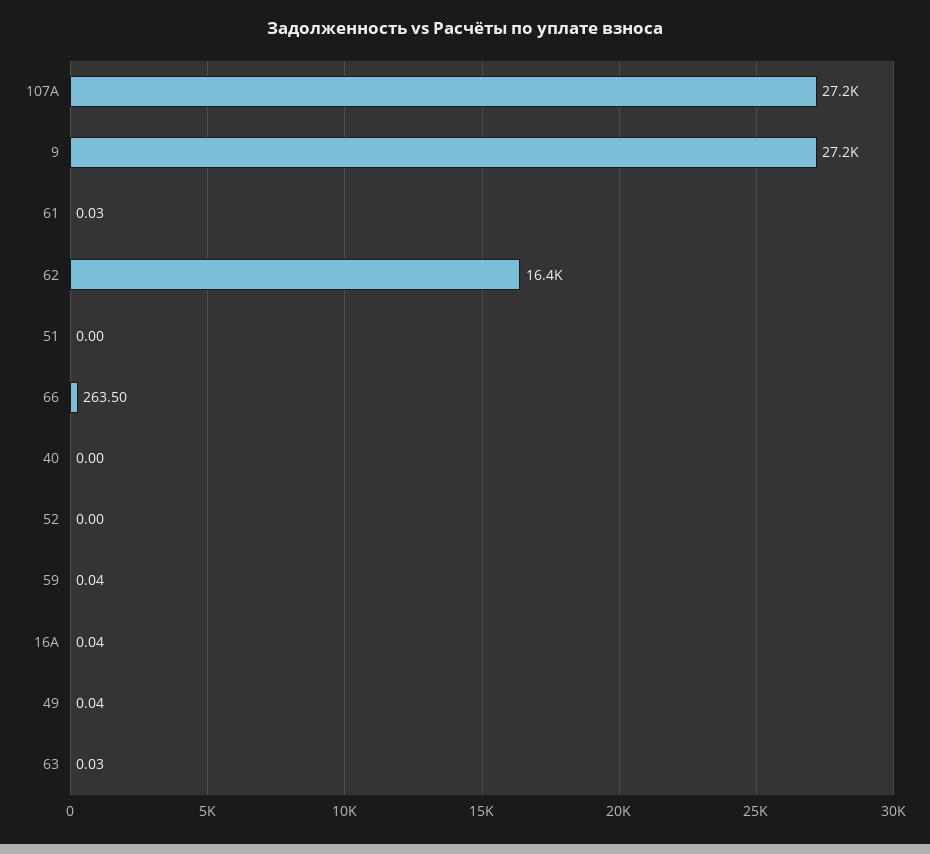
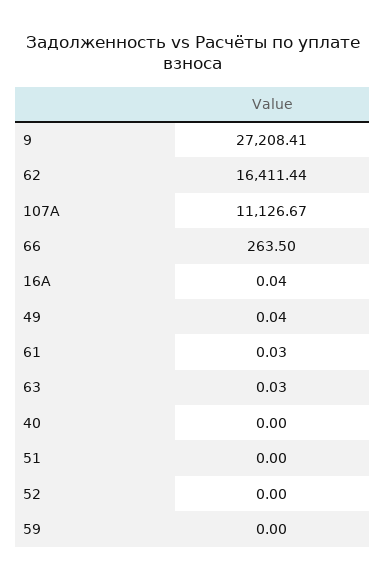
107А: 27200 -> 11126.67
59: 0.04 -> 0

